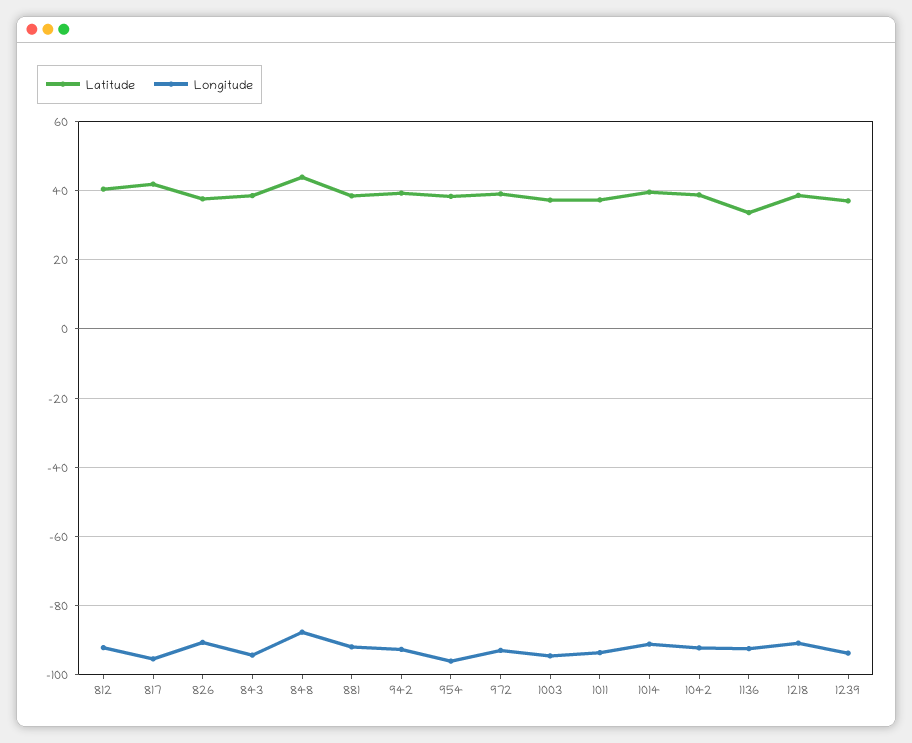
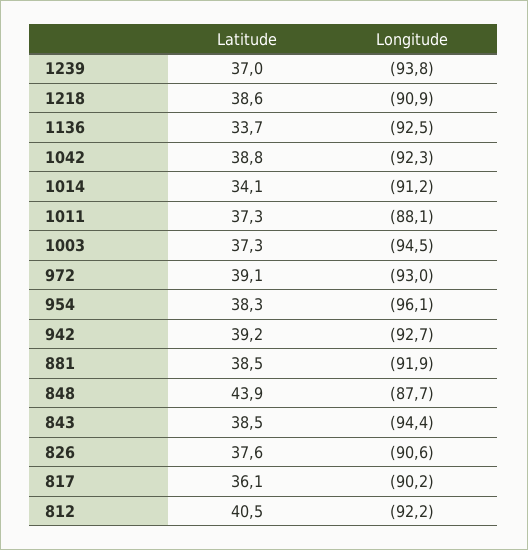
Latitude, 817: 42 -> 36.1
Longitude, 817: -96 -> -90.2
Longitude, 1011: -94 -> -88.1
Latitude, 1014: 40 -> 34.1

